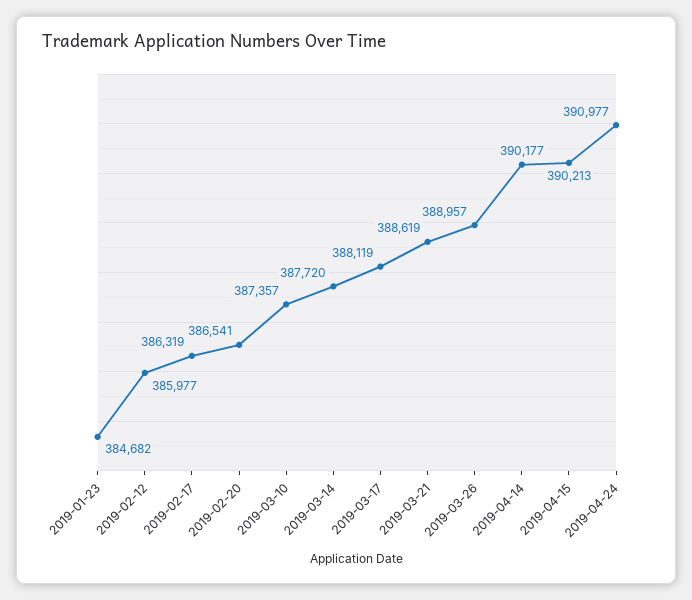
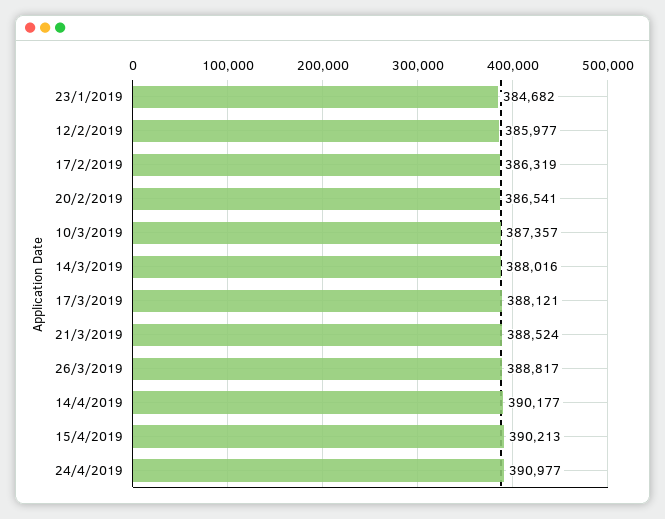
2019-03-14: 387720 -> 388016
2019-03-17: 388119 -> 388121
2019-03-21: 388619 -> 388524
2019-03-26: 388957 -> 388817

